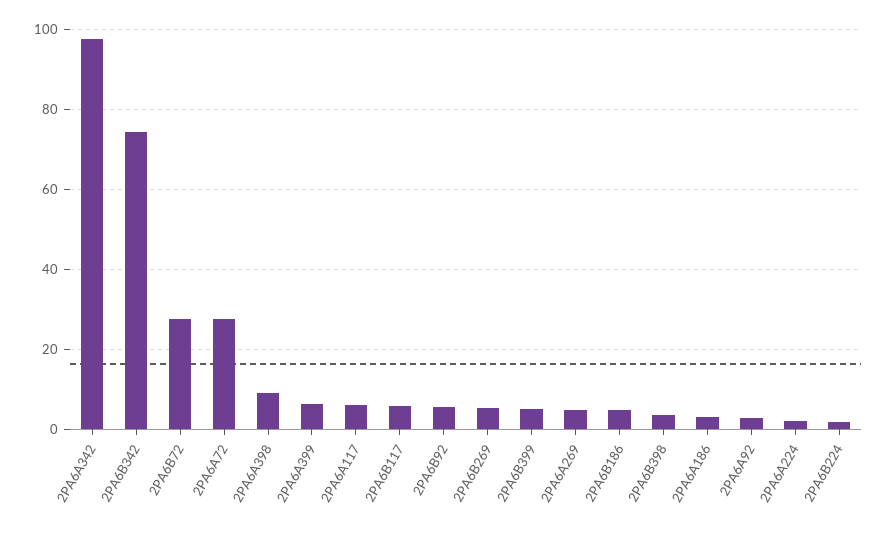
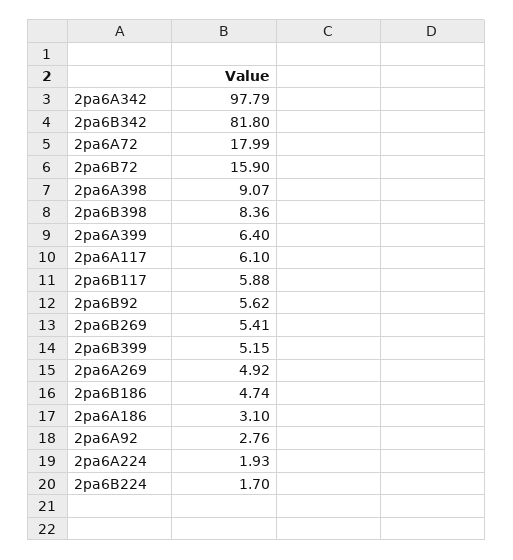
2PA6B342: 74 -> 81.8
2PA6B72: 28 -> 15.9
2PA6A72: 28 -> 17.99
2PA6B398: 4 -> 8.36

